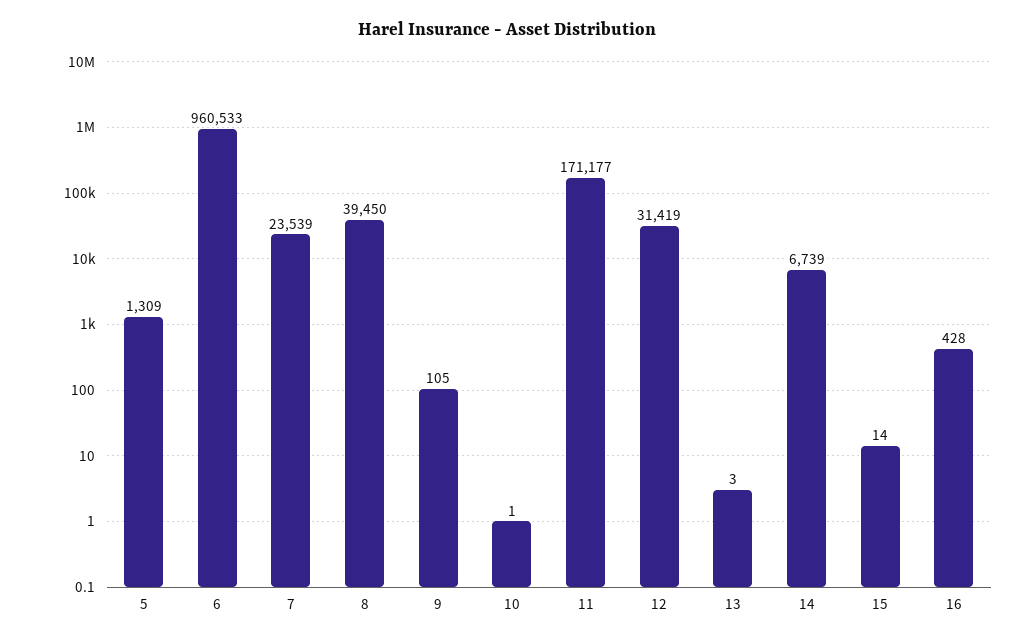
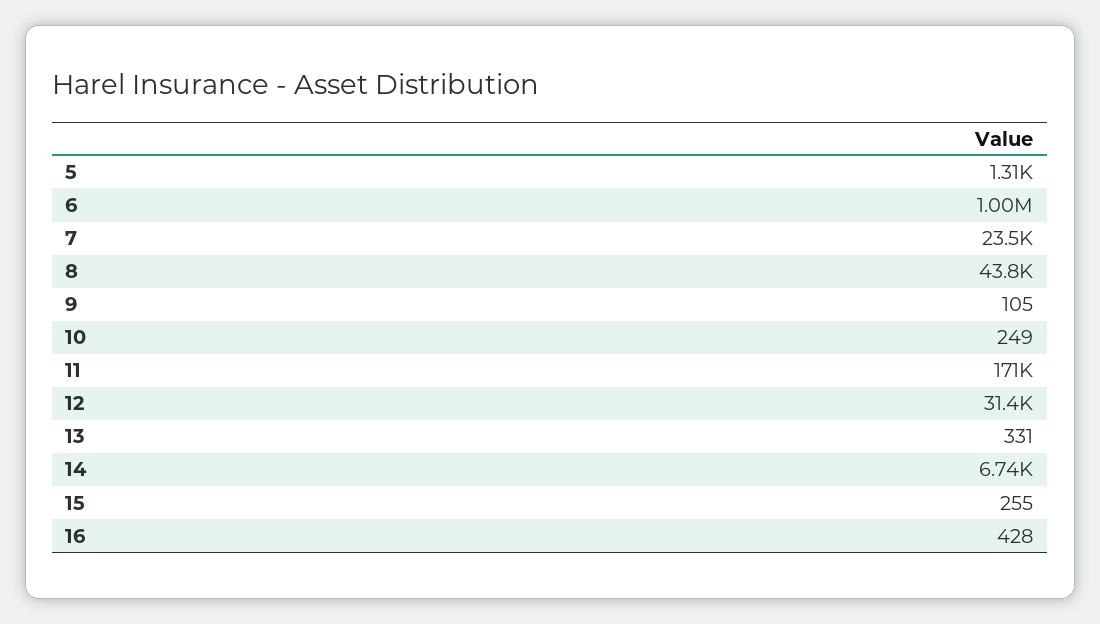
6: 960533 -> 1000000
8: 39450 -> 43800
10: 1 -> 249
13: 3 -> 331
15: 14 -> 255

